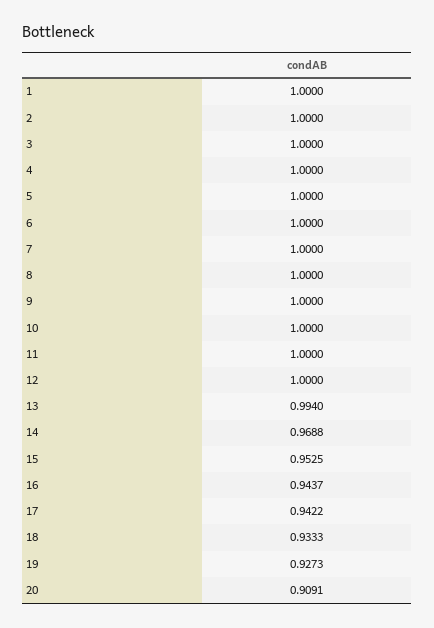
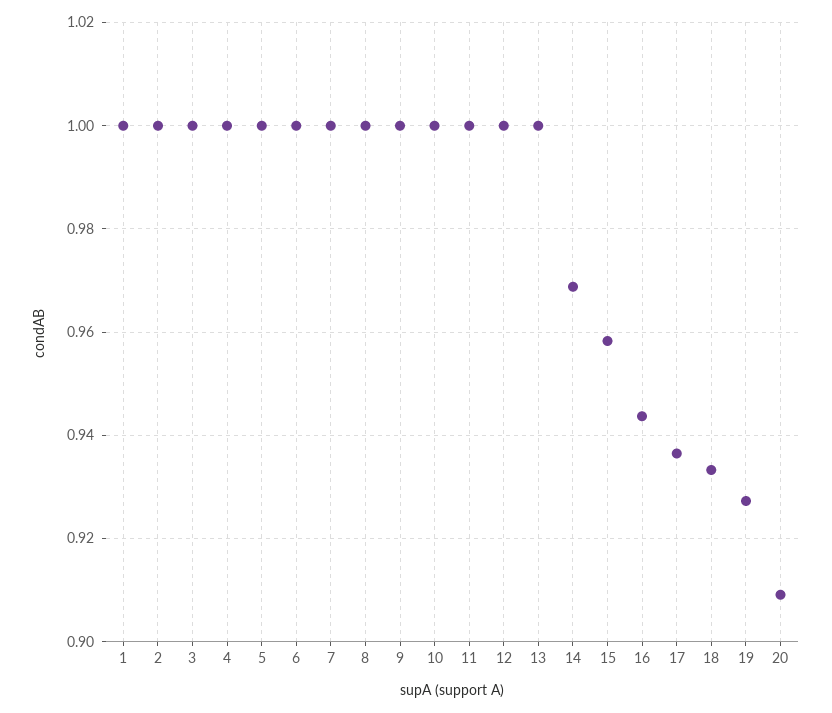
13: 0.994 -> 1
15: 0.9525 -> 0.958
17: 0.9422 -> 0.936

